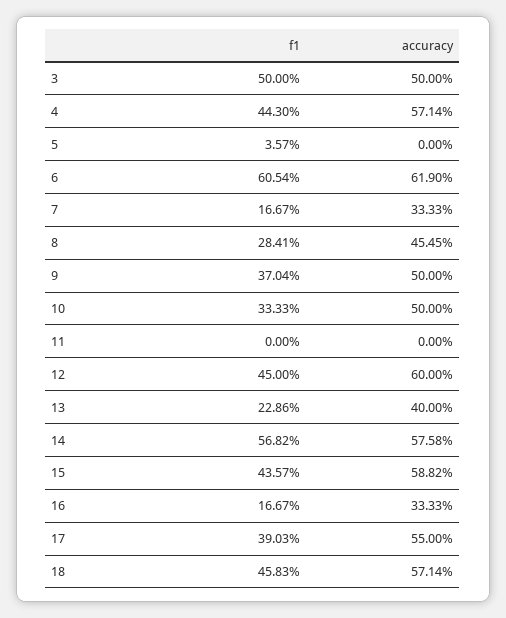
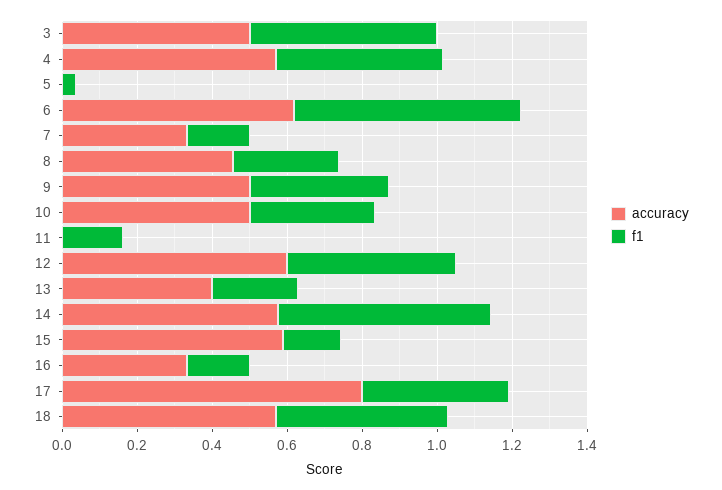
f1, 11: 0 -> 0.15
f1, 15: 0.4357 -> 0.15
accuracy, 17: 0.55 -> 0.8

